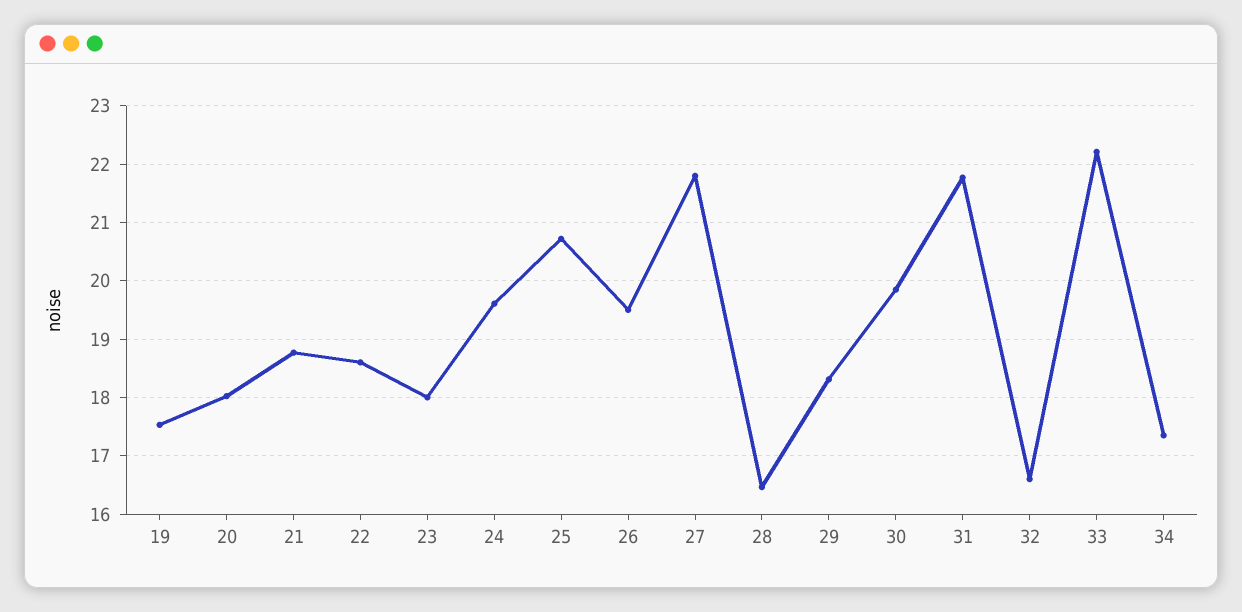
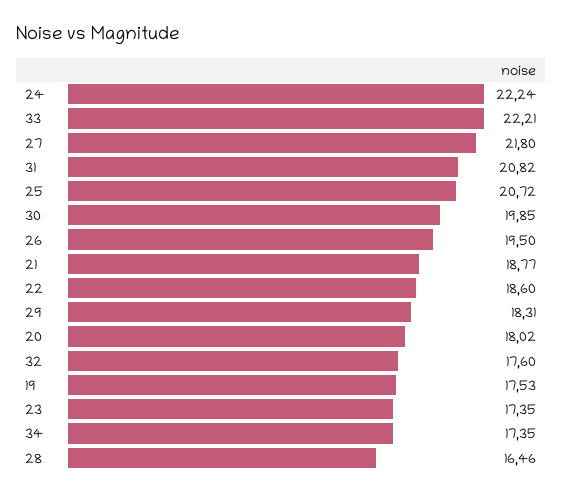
23: 18 -> 17.35
24: 19.6 -> 22.24
31: 21.8 -> 20.82
32: 16.6 -> 17.6

